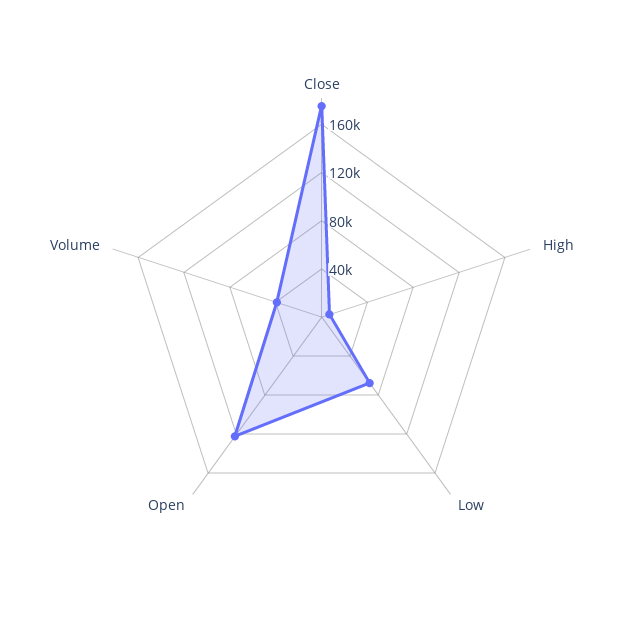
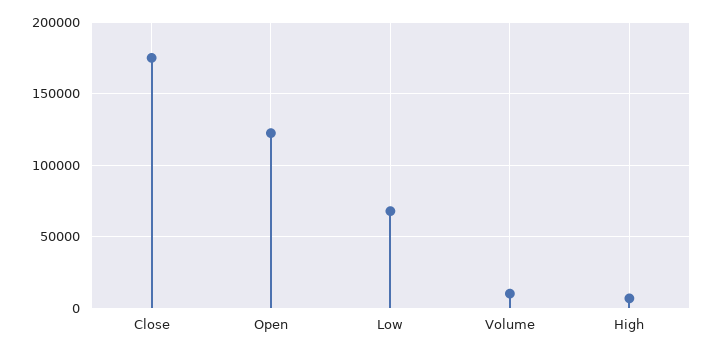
Volume: 40000 -> 10000

